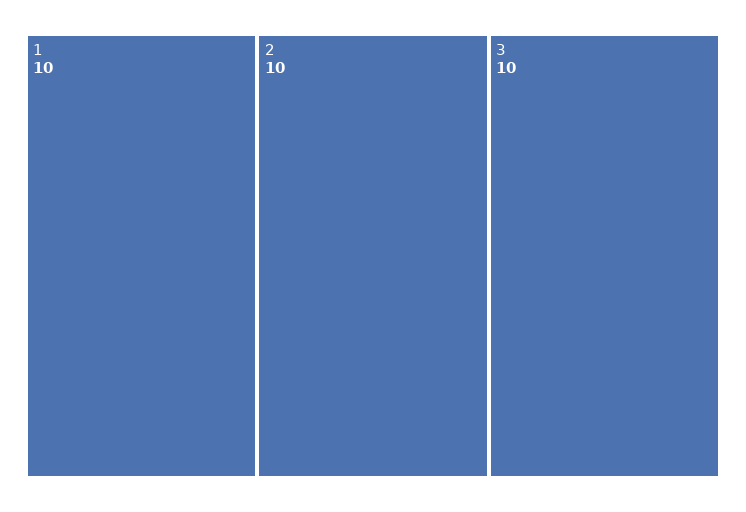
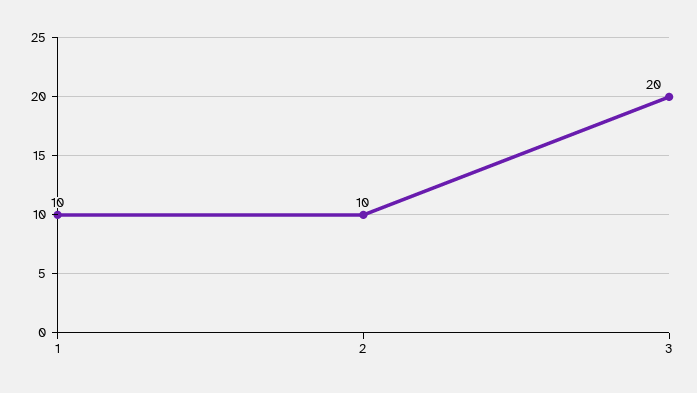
3: 10 -> 20

